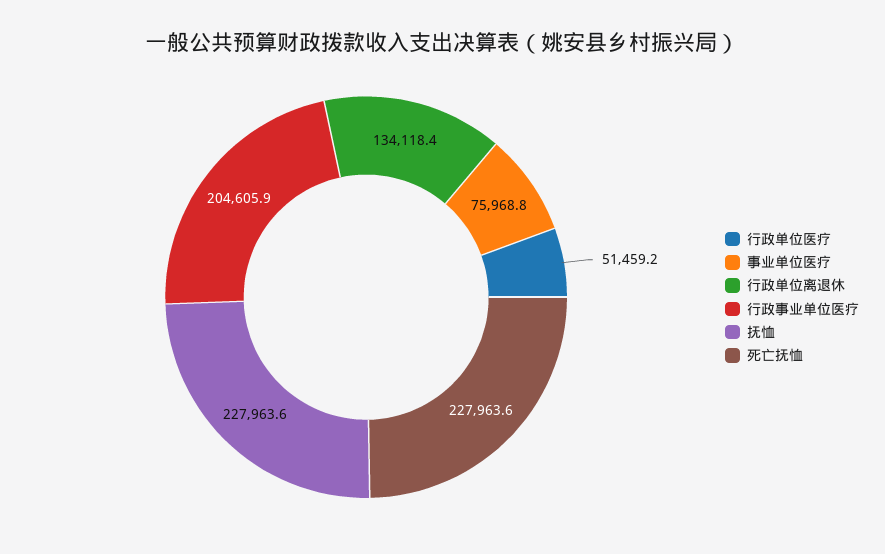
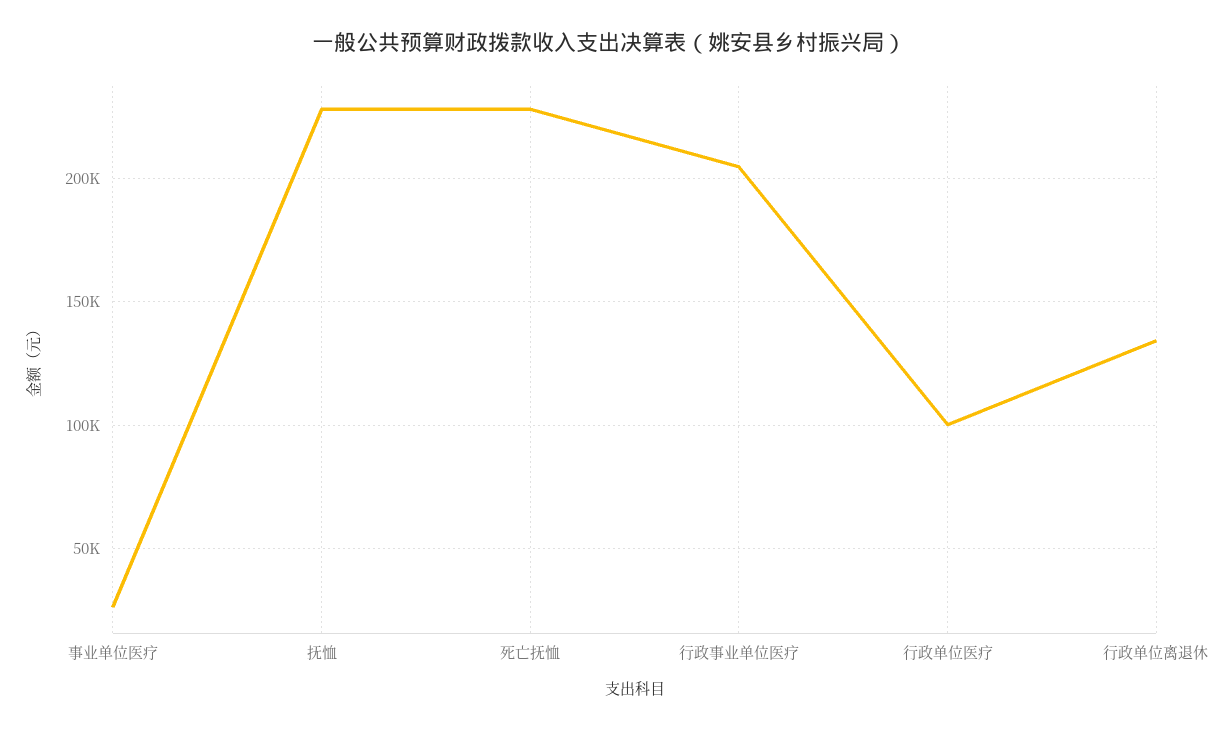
行政单位医疗: 51459.2 -> 100000
事业单位医疗: 75968.8 -> 25000

